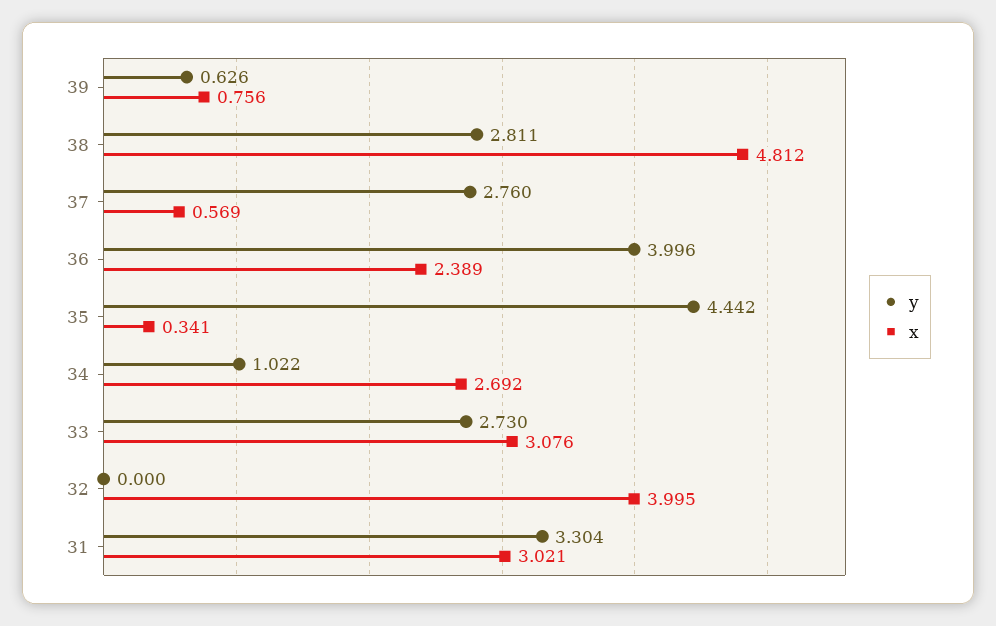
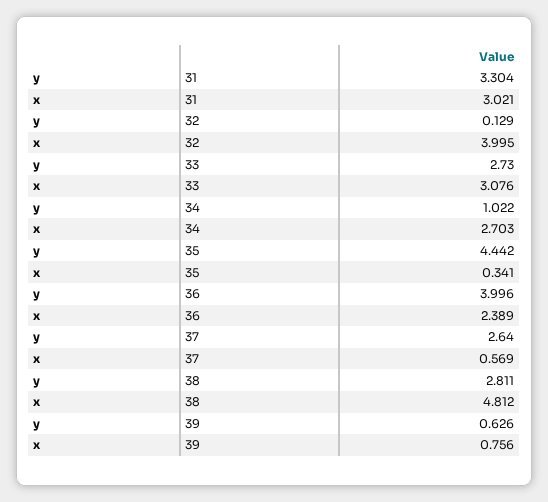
y, 37: 2.76 -> 2.64
x, 34: 2.692 -> 2.703
y, 32: 0 -> 0.129

